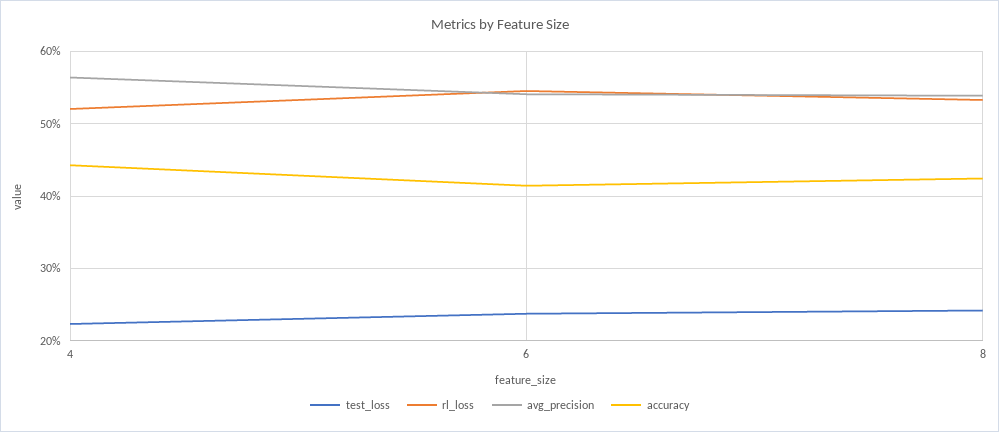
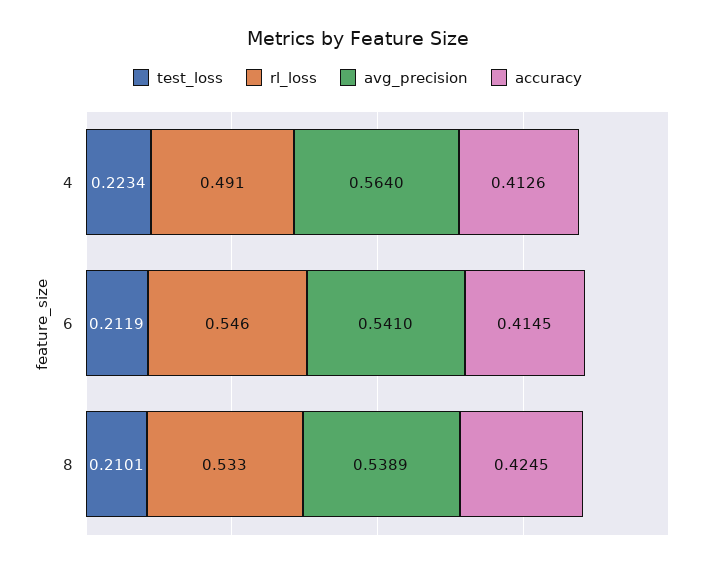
rl_loss, 4: 0.52 -> 0.491
accuracy, 4: 0.44 -> 0.4126
test_loss, 6: 0.24 -> 0.2119
test_loss, 8: 0.24 -> 0.2101

